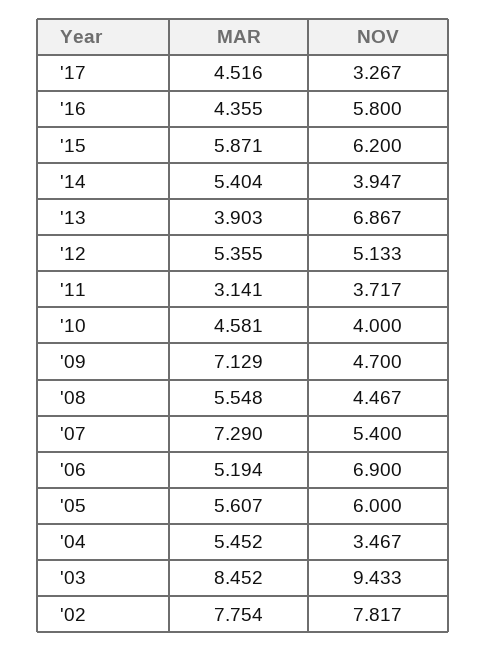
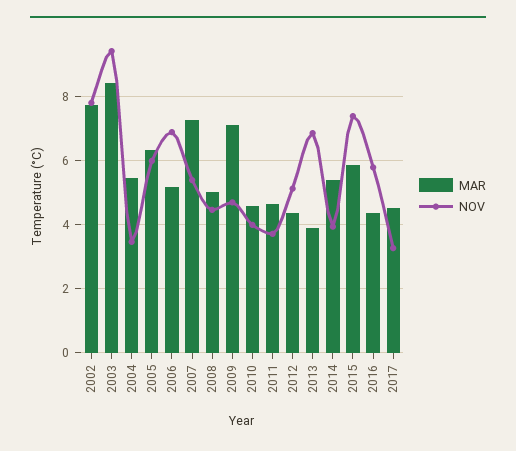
NOV, '15: 6.2 -> 7.4
MAR, '12: 5.355 -> 4.4
MAR, '11: 3.141 -> 4.6
MAR, '08: 5.548 -> 5
MAR, '05: 5.607 -> 6.4

